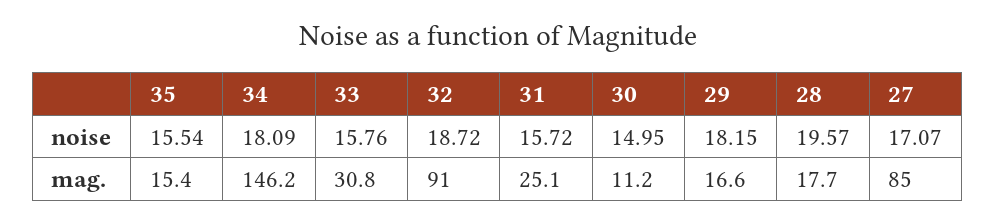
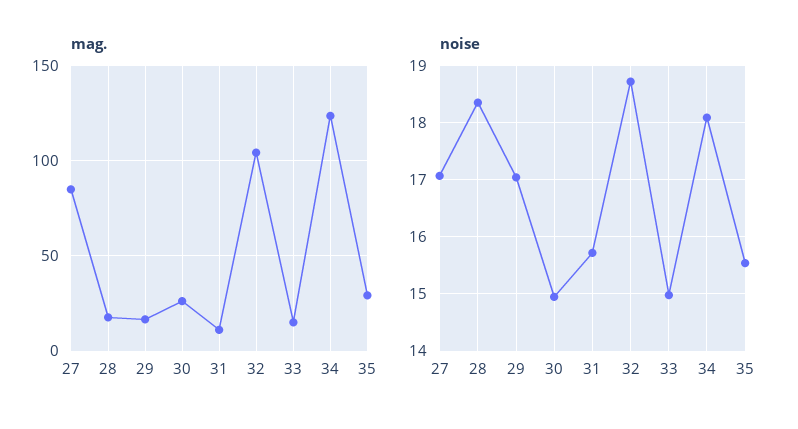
noise, 33: 15.76 -> 15
noise, 29: 18.15 -> 17
noise, 28: 19.57 -> 18.4
mag., 35: 15.4 -> 30
mag., 34: 146.2 -> 125
mag., 33: 30.8 -> 15
mag., 32: 91 -> 105
mag., 31: 25.1 -> 10
mag., 30: 11.2 -> 25

